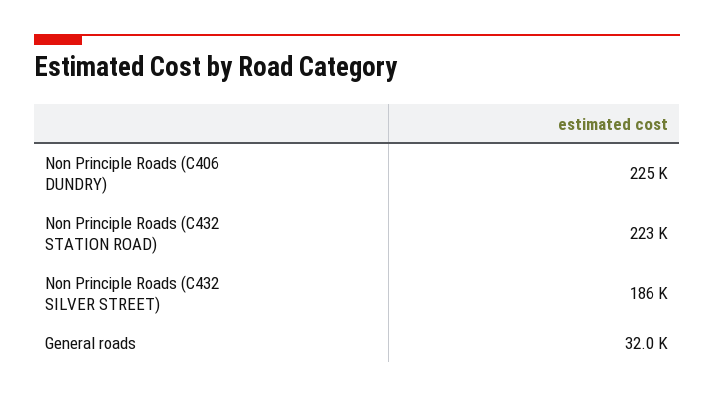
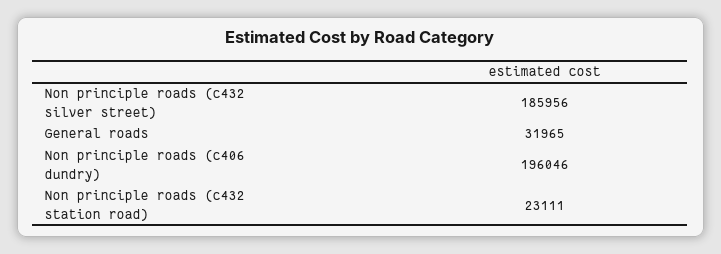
Non Principle Roads (C406 DUNDRY): 225000 -> 196046
Non Principle Roads (C432 STATION ROAD): 223000 -> 23111

